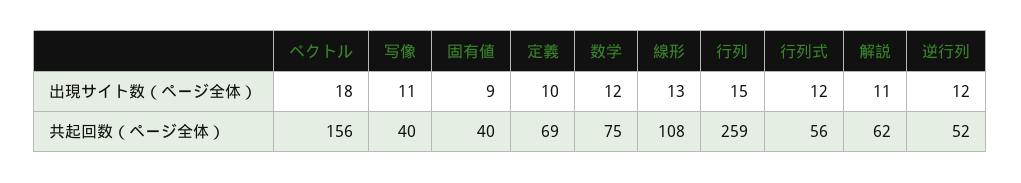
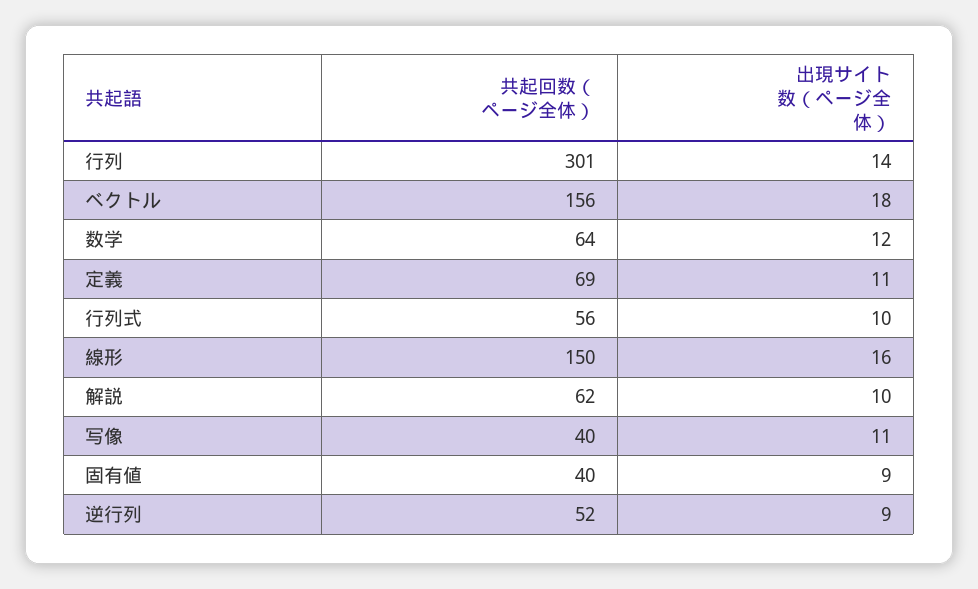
定義, 出現サイト数（ページ全体）: 10 -> 11
線形, 出現サイト数（ページ全体）: 13 -> 16
行列, 出現サイト数（ページ全体）: 15 -> 14
行列式, 出現サイト数（ページ全体）: 12 -> 10
解説, 出現サイト数（ページ全体）: 11 -> 10
逆行列, 出現サイト数（ページ全体）: 12 -> 9
数学, 共起回数（ページ全体）: 75 -> 64
線形, 共起回数（ページ全体）: 108 -> 150
行列, 共起回数（ページ全体）: 259 -> 301

